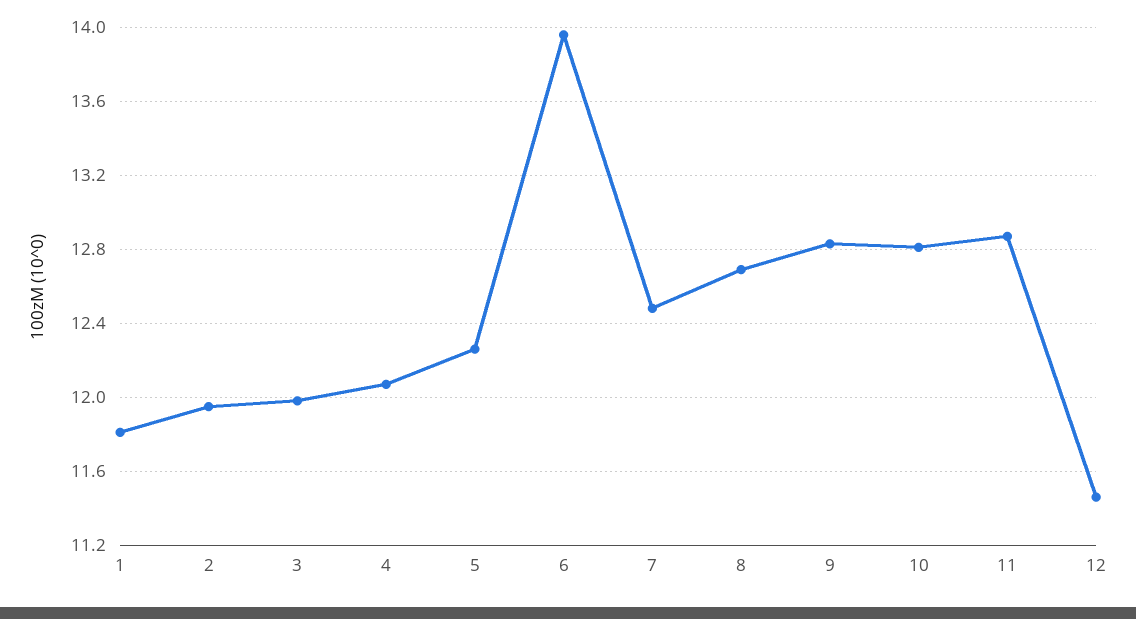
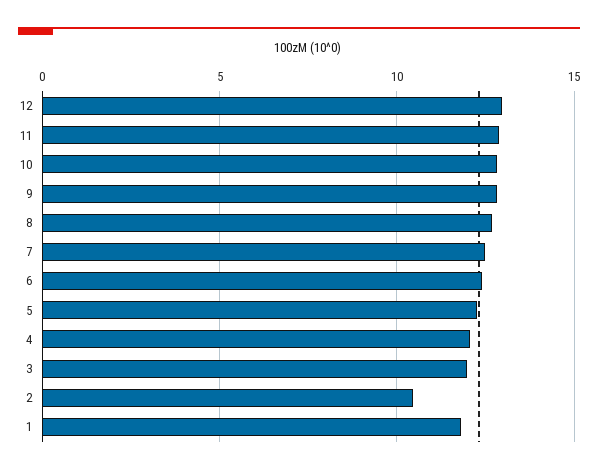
2: 11.95 -> 10.5
6: 13.95 -> 12.5
12: 11.45 -> 13

